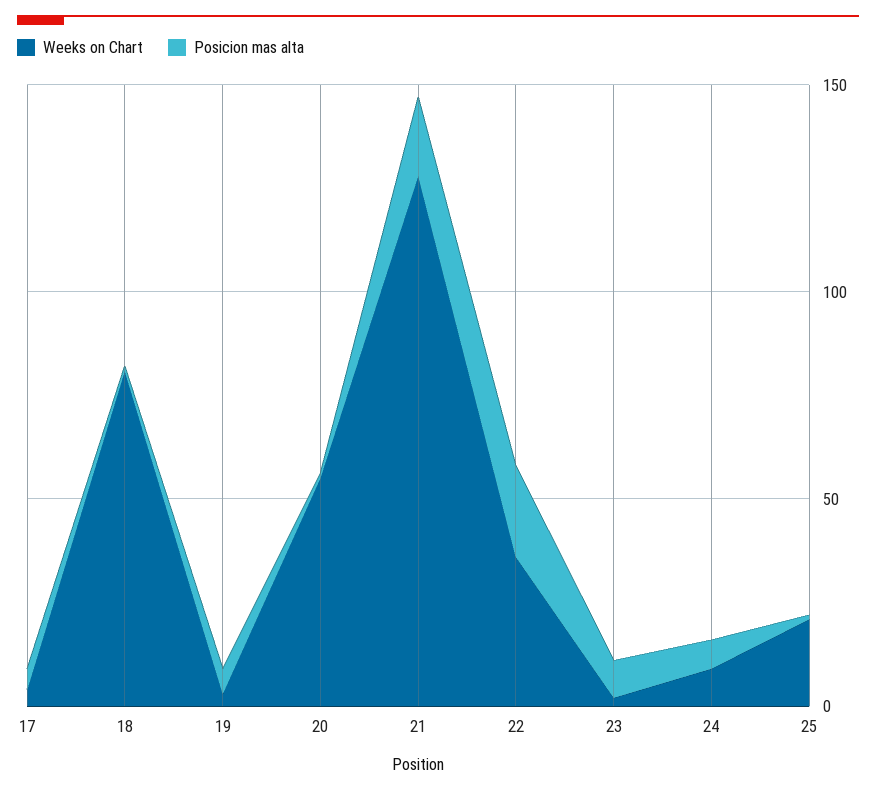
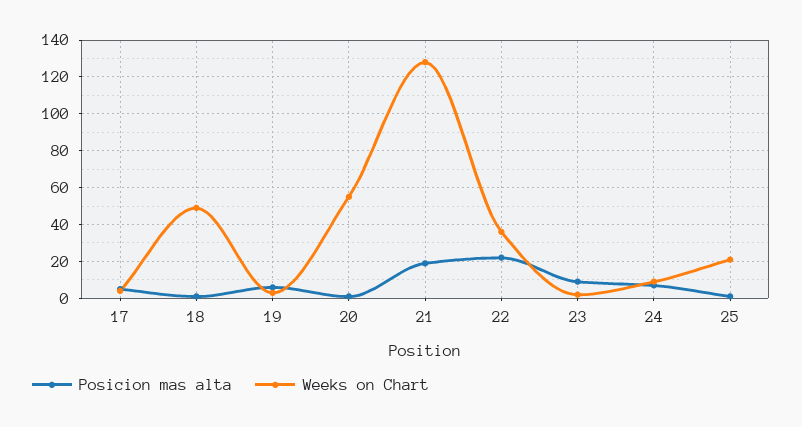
Weeks on Chart, 18: 80 -> 50

